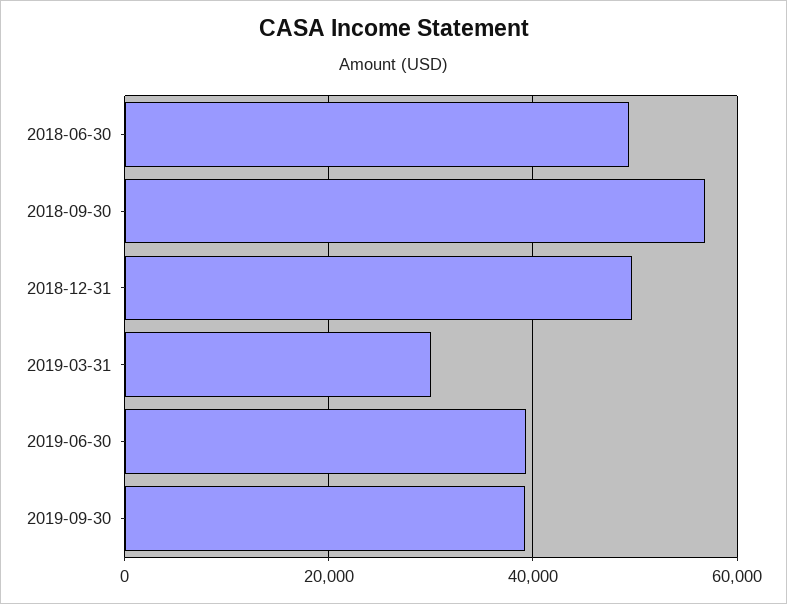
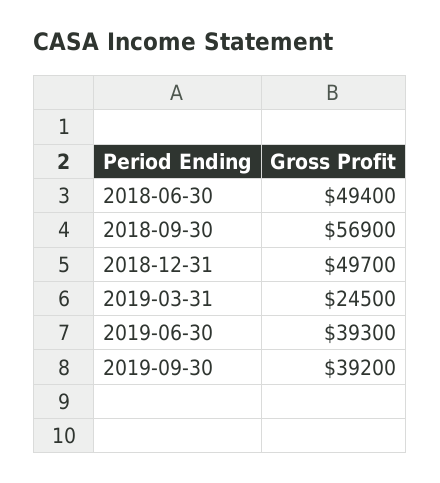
2019-03-31: 30000 -> 24500

